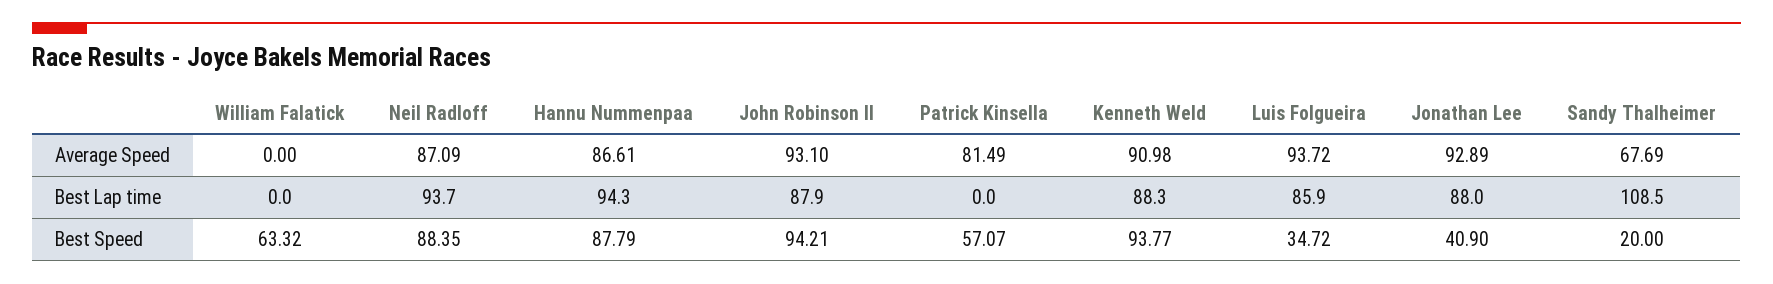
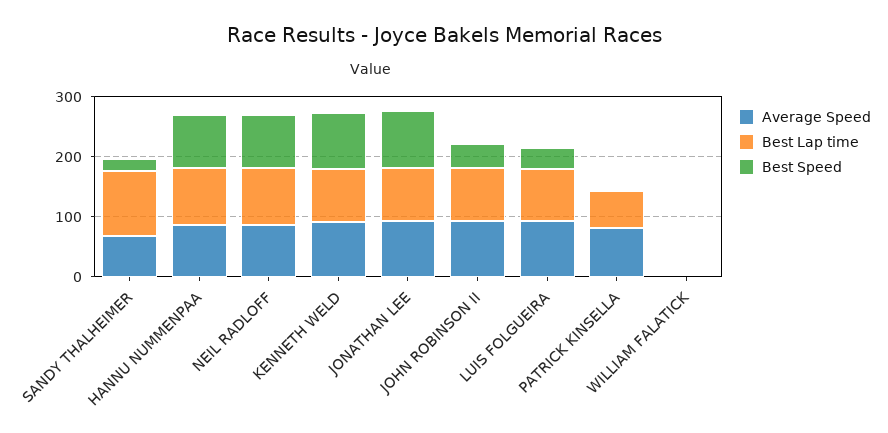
Best Lap time, Patrick Kinsella: 0 -> 60
Best Speed, William Falatick: 63.32 -> 0
Best Speed, John Robinson II: 94.21 -> 40
Best Speed, Patrick Kinsella: 57.07 -> 0
Best Speed, Jonathan Lee: 40.9 -> 100

